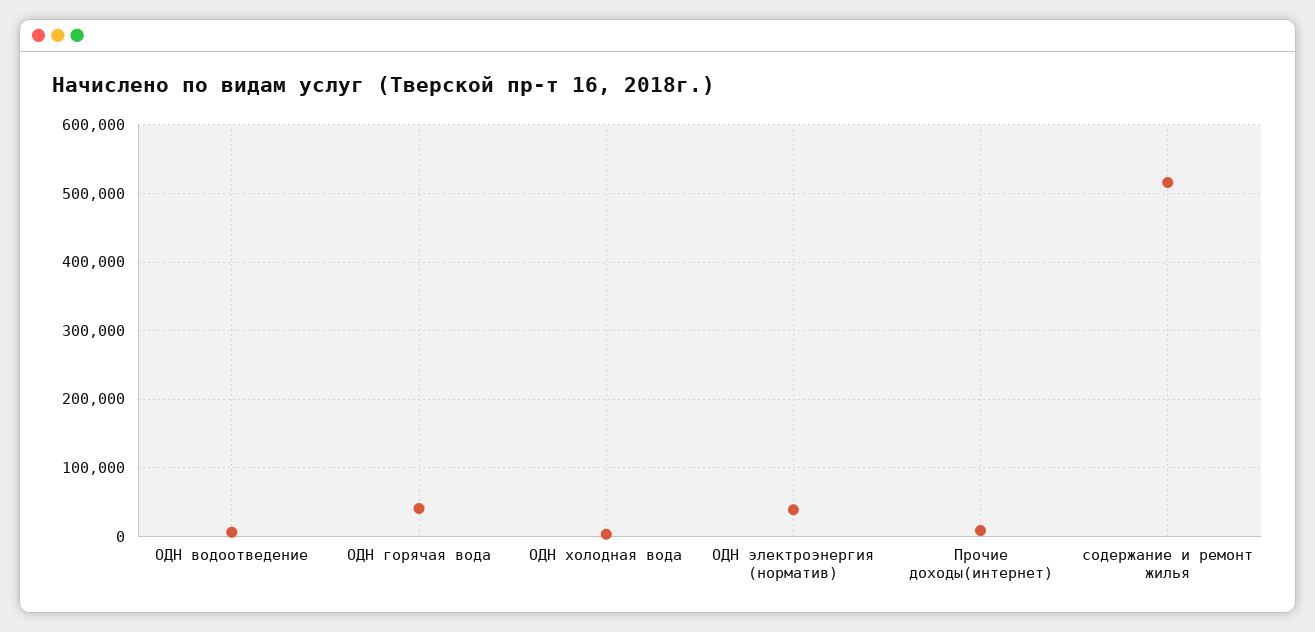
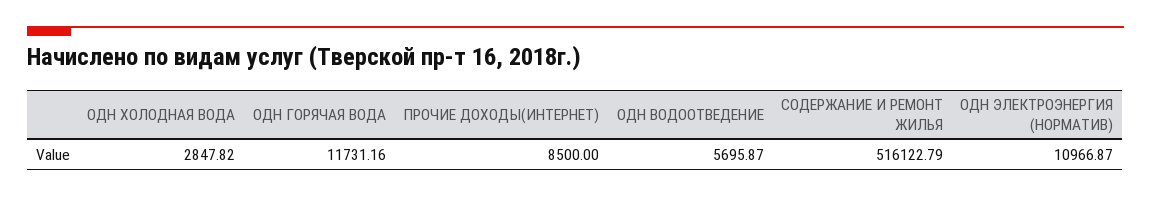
ОДН горячая вода: 40000 -> 11731.16
ОДН электроэнергия (норматив): 40000 -> 10966.87

